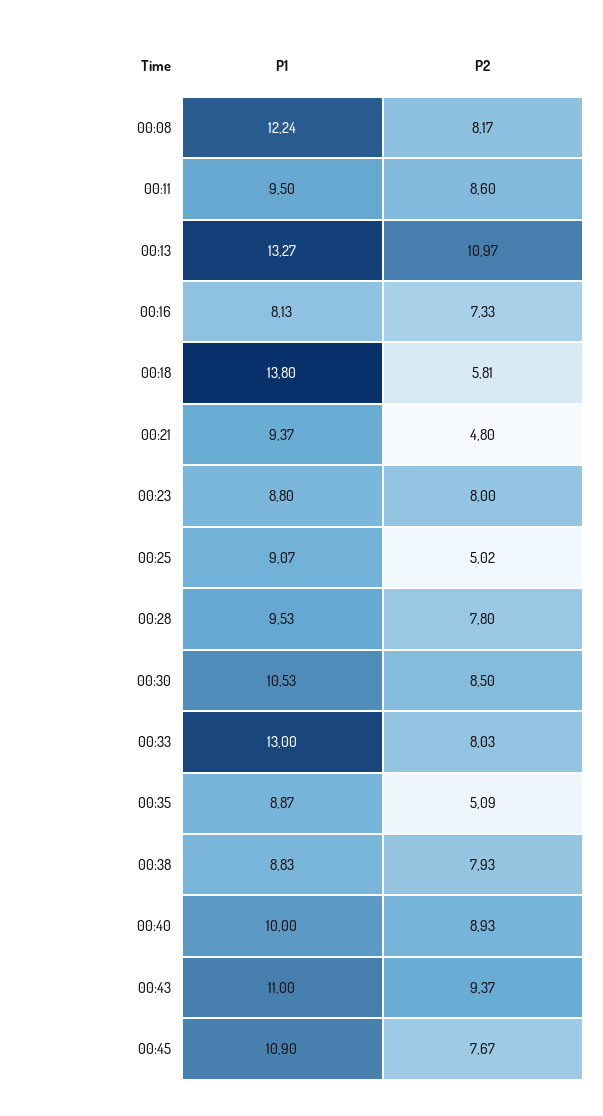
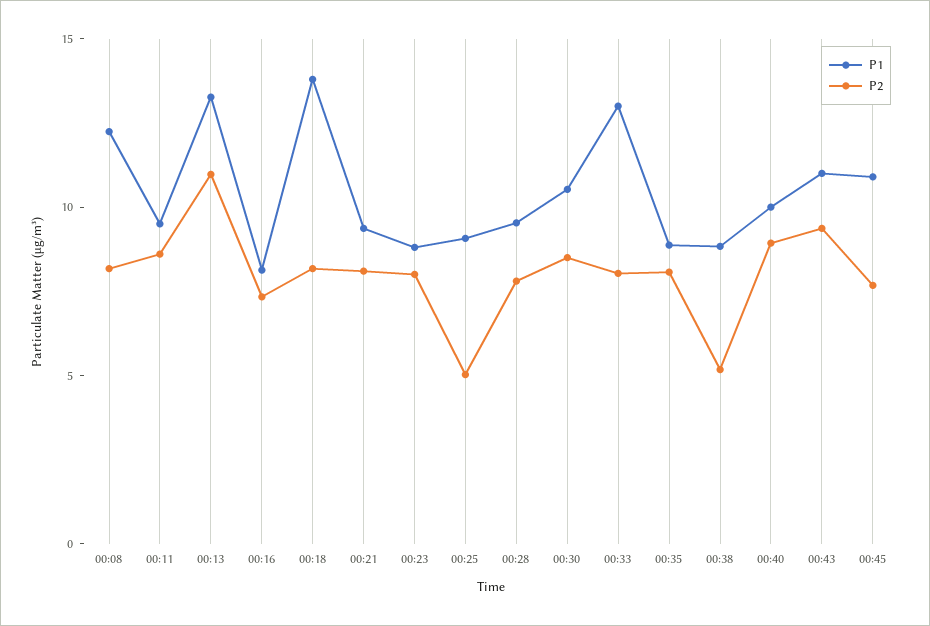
P2, 00:18: 5.81 -> 8
P2, 00:21: 4.8 -> 8
P2, 00:35: 5.09 -> 8
P2, 00:38: 7.93 -> 5

